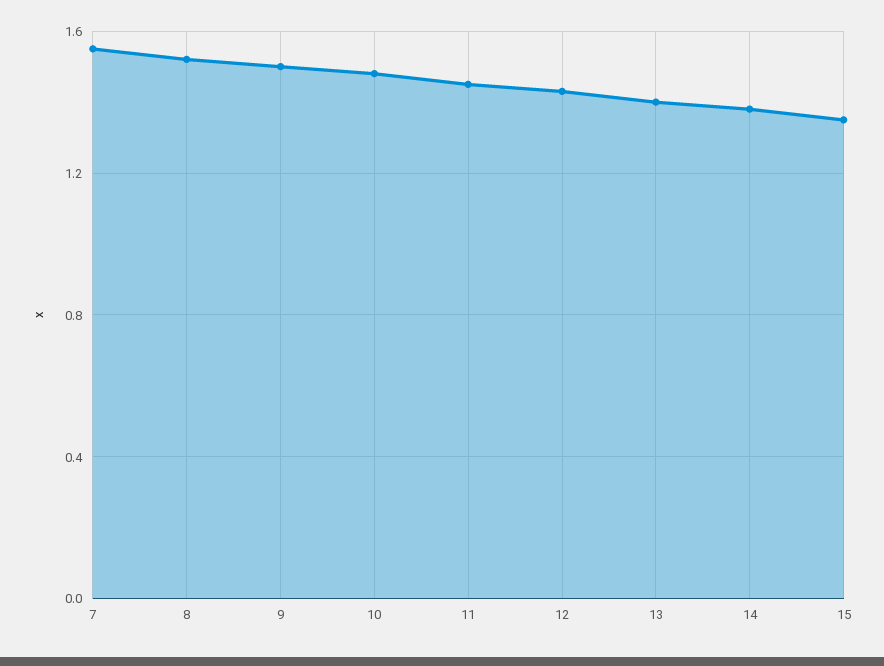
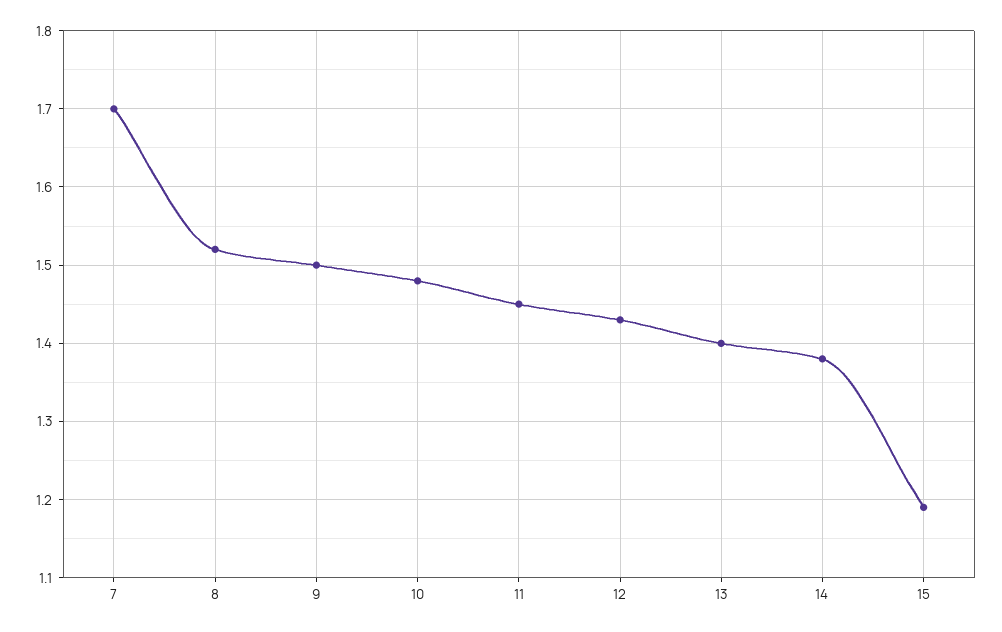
7: 1.55 -> 1.7
15: 1.35 -> 1.19

